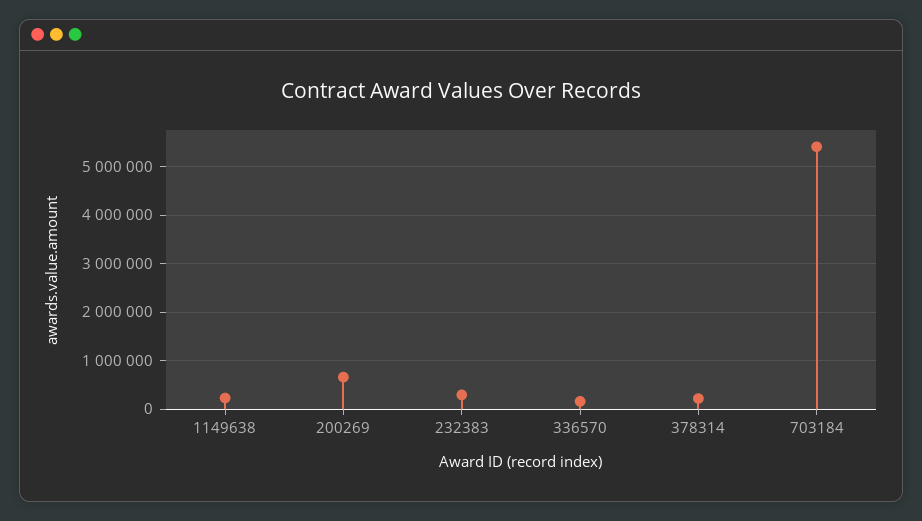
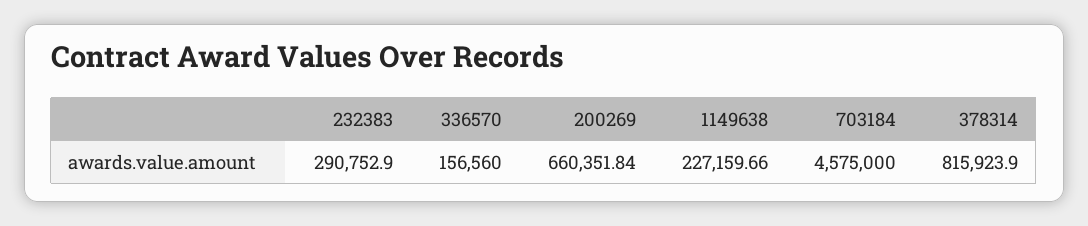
378314: 200000 -> 815923.9
703184: 5400000 -> 4575000

